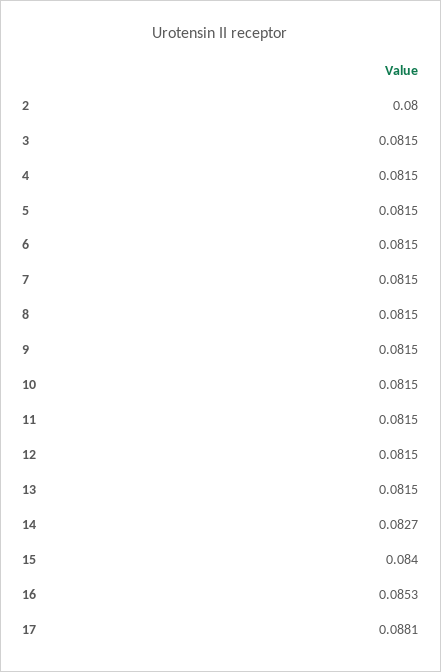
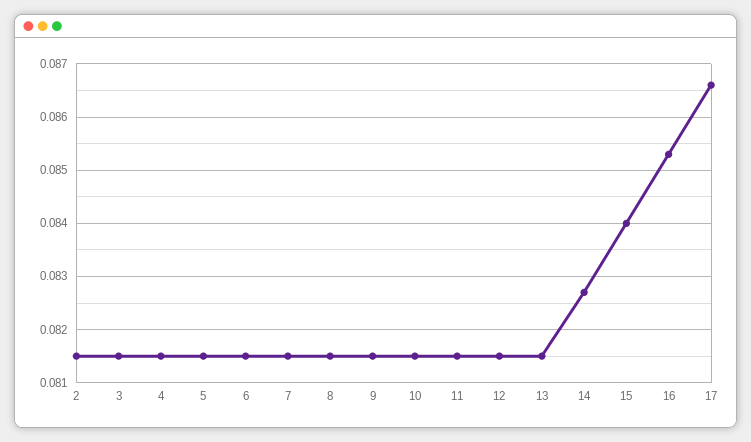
2: 0.08 -> 0.0815
17: 0.0881 -> 0.0865

